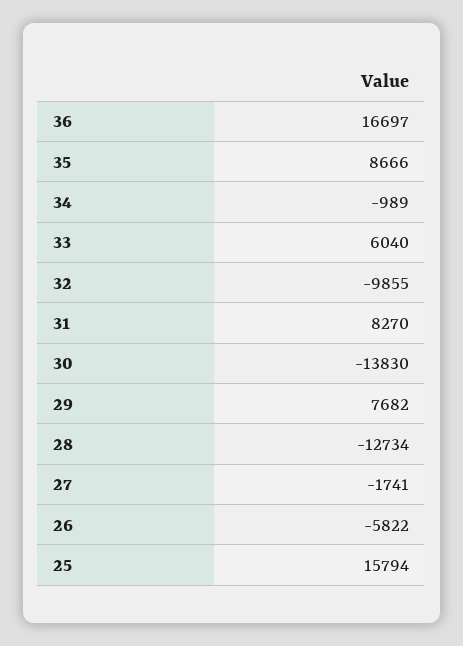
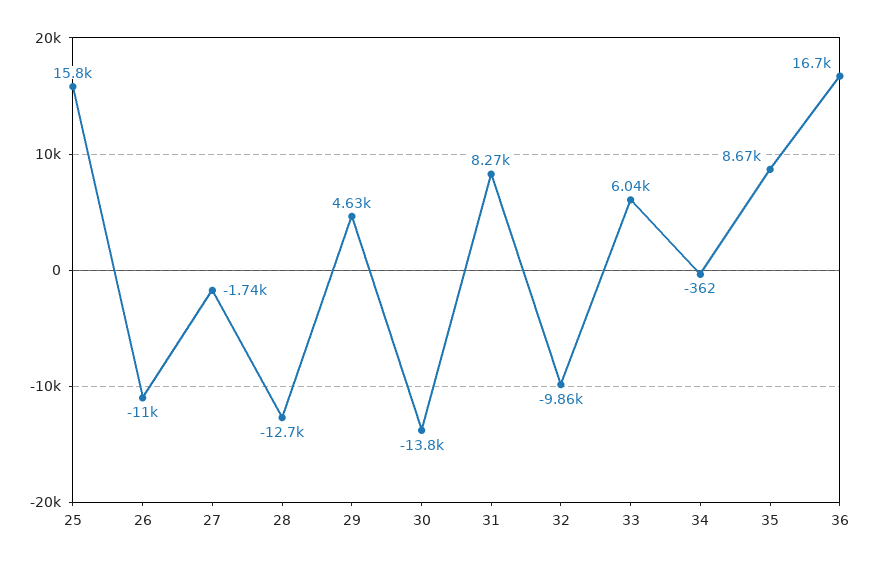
34: -989 -> -362
29: 7682 -> 4630
26: -5822 -> -11000

